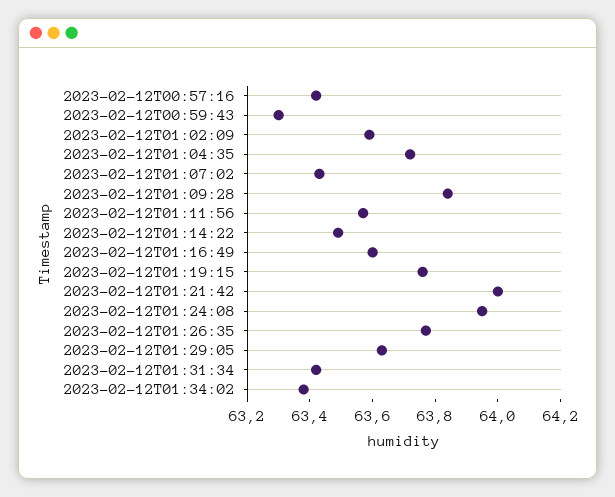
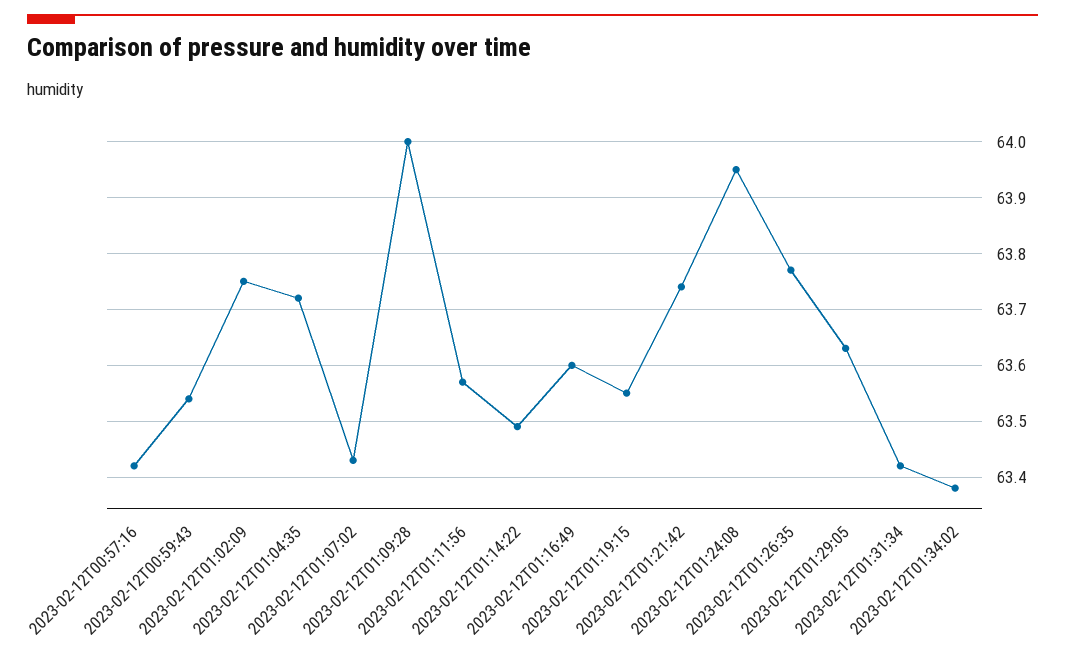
2023-02-12T00:59:43: 63.3 -> 63.55
2023-02-12T01:02:09: 63.6 -> 63.75
2023-02-12T01:09:28: 63.85 -> 64
2023-02-12T01:19:15: 63.75 -> 63.55
2023-02-12T01:21:42: 64 -> 63.75

